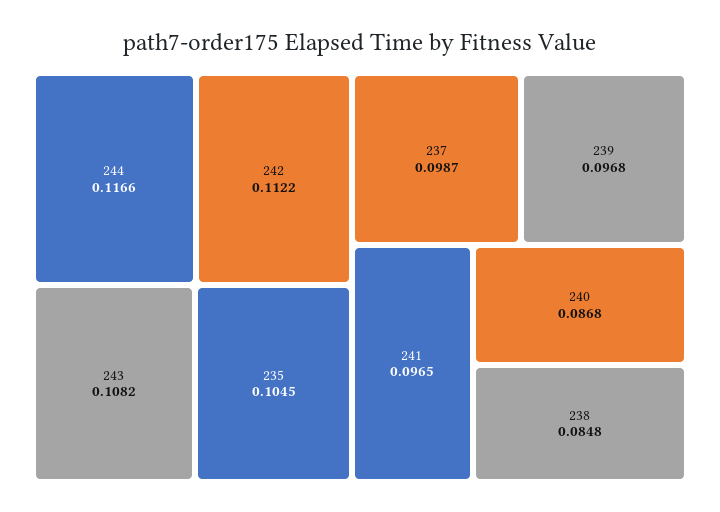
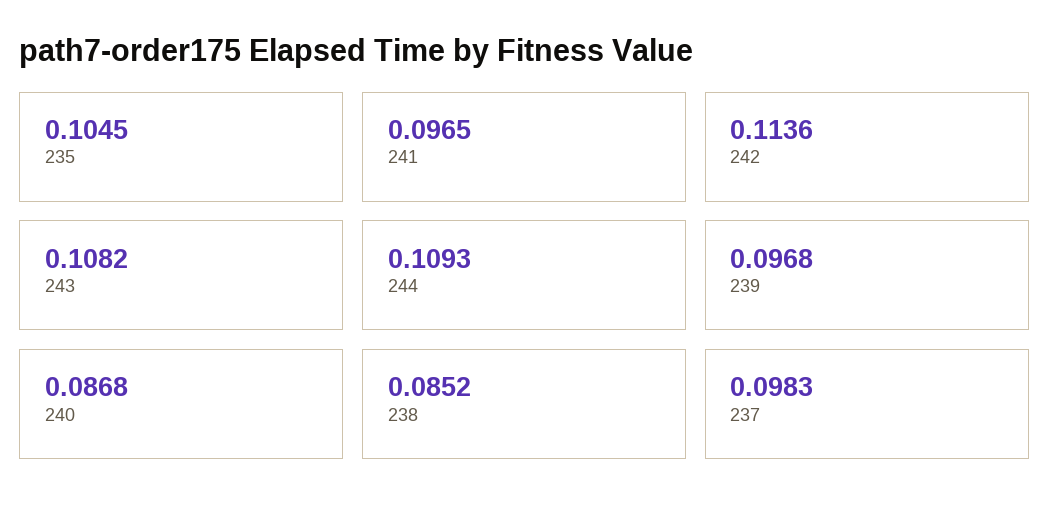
244: 0.1166 -> 0.1093
242: 0.1122 -> 0.1136
237: 0.0987 -> 0.0983
238: 0.0848 -> 0.0852

